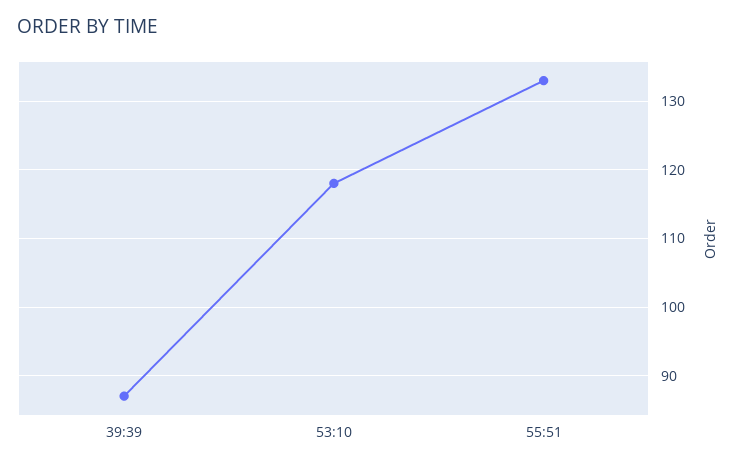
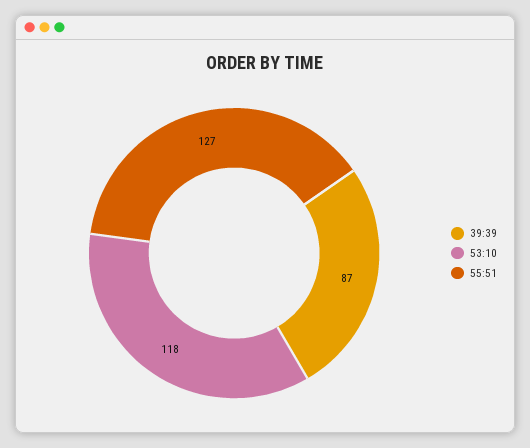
55:51: 133 -> 127

